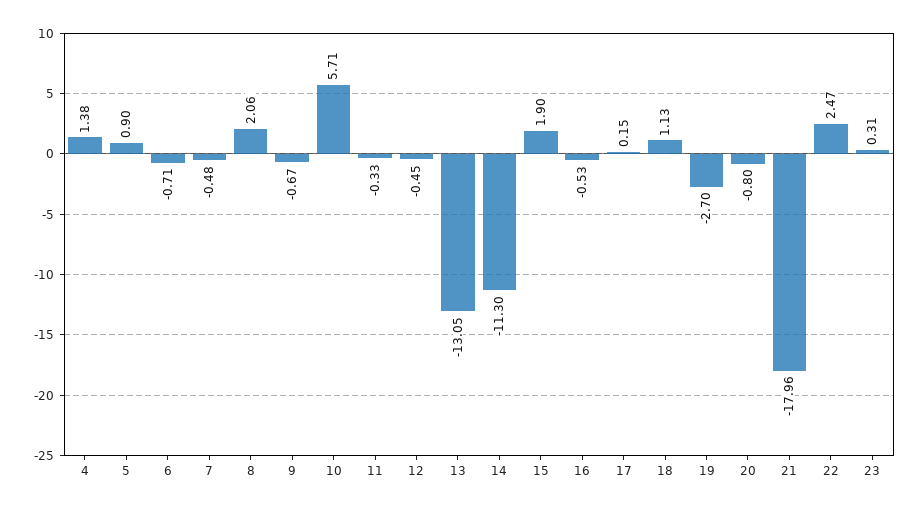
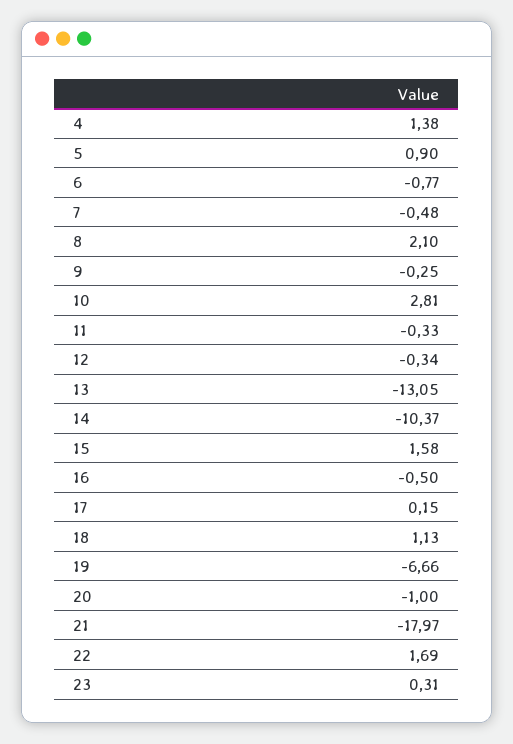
6: -0.71 -> -0.77
8: 2.06 -> 2.1
9: -0.67 -> -0.25
10: 5.71 -> 2.81
12: -0.45 -> -0.34
14: -11.3 -> -10.37
15: 1.9 -> 1.58
16: -0.53 -> -0.5
19: -2.7 -> -6.66
20: -0.8 -> -1
21: -17.96 -> -17.97
22: 2.47 -> 1.69

